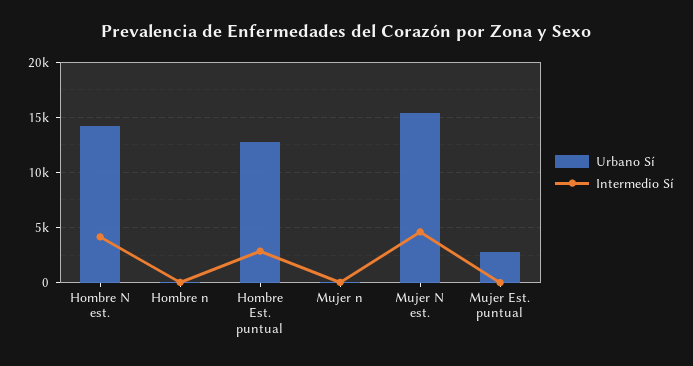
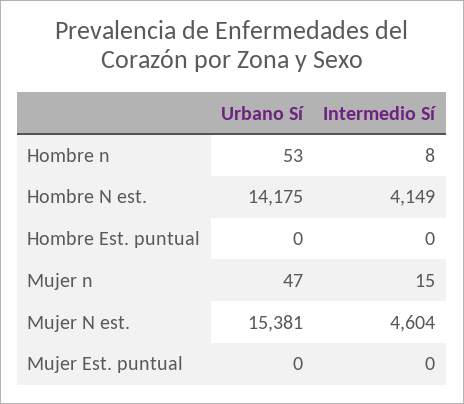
Urbano Sí, Hombre Est. puntual: 13000 -> 0
Intermedio Sí, Hombre Est. puntual: 3000 -> 0
Urbano Sí, Mujer Est. puntual: 3000 -> 0

